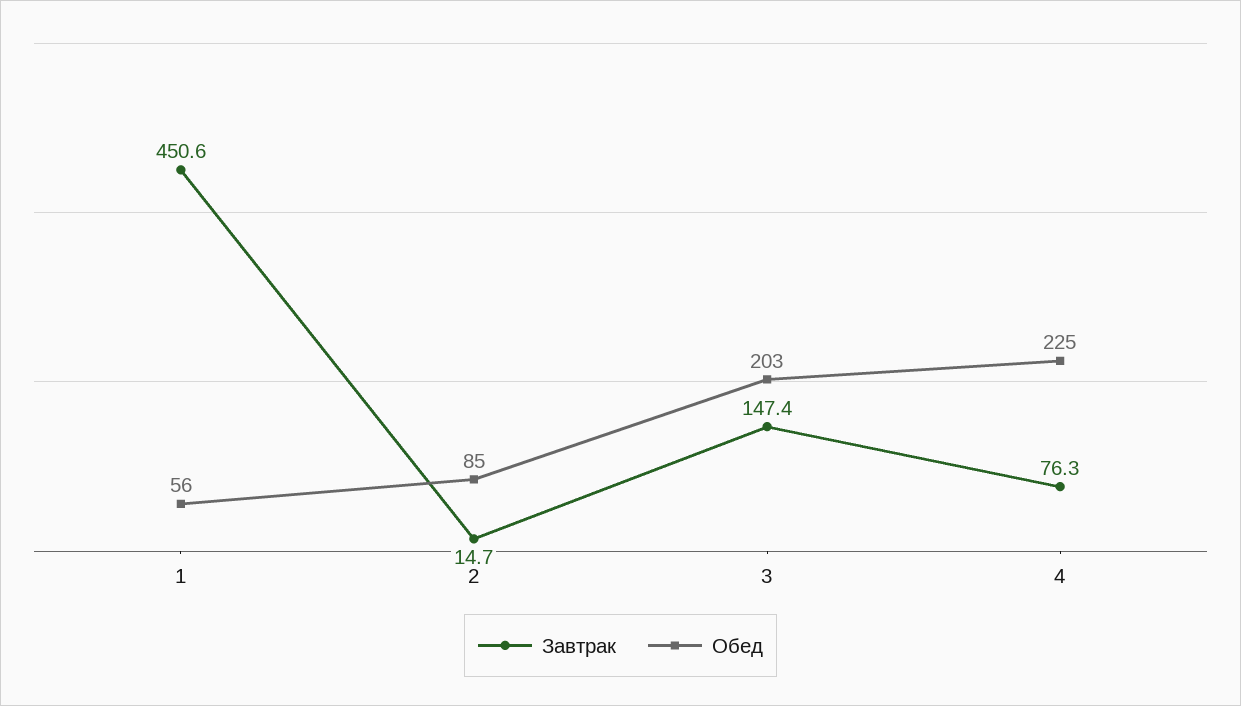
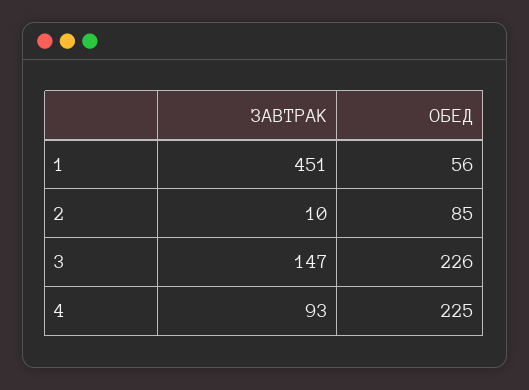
Завтрак, 2: 14.7 -> 10
Обед, 3: 203 -> 226
Завтрак, 4: 76.3 -> 93

